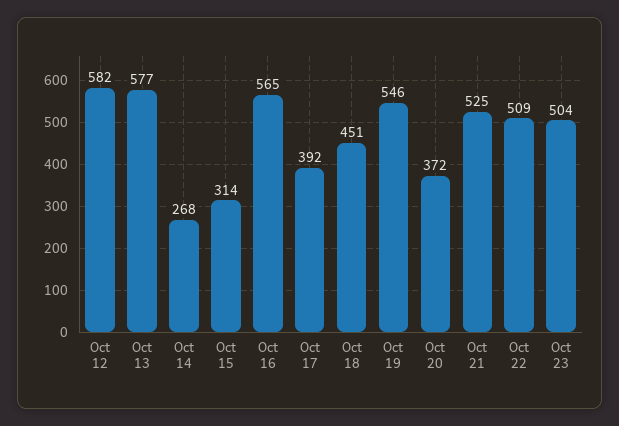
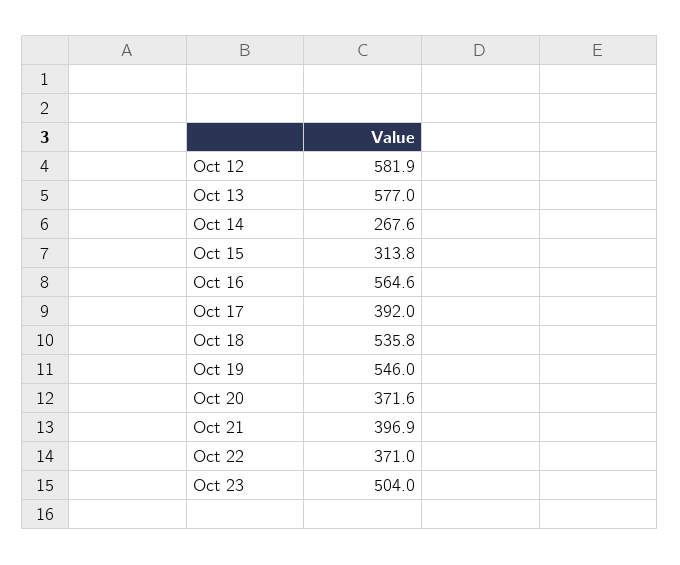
Oct 18: 451 -> 535.8
Oct 21: 525 -> 396.9
Oct 22: 509 -> 371

